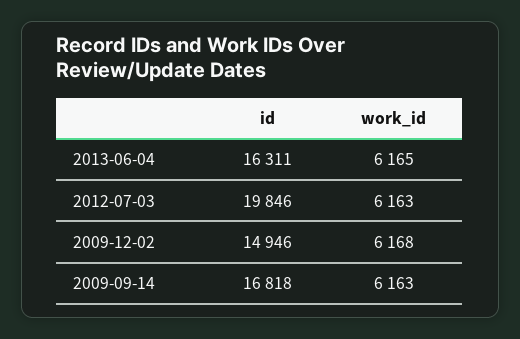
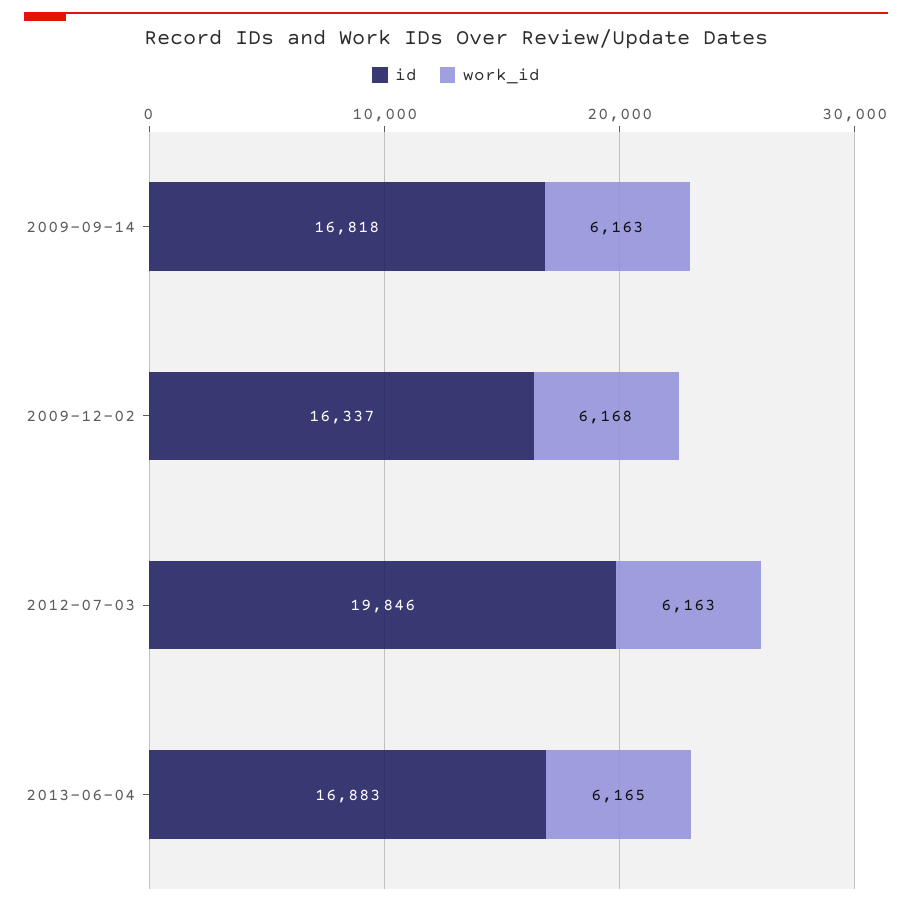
id, 2013-06-04: 16311 -> 16883
id, 2009-12-02: 14946 -> 16337

